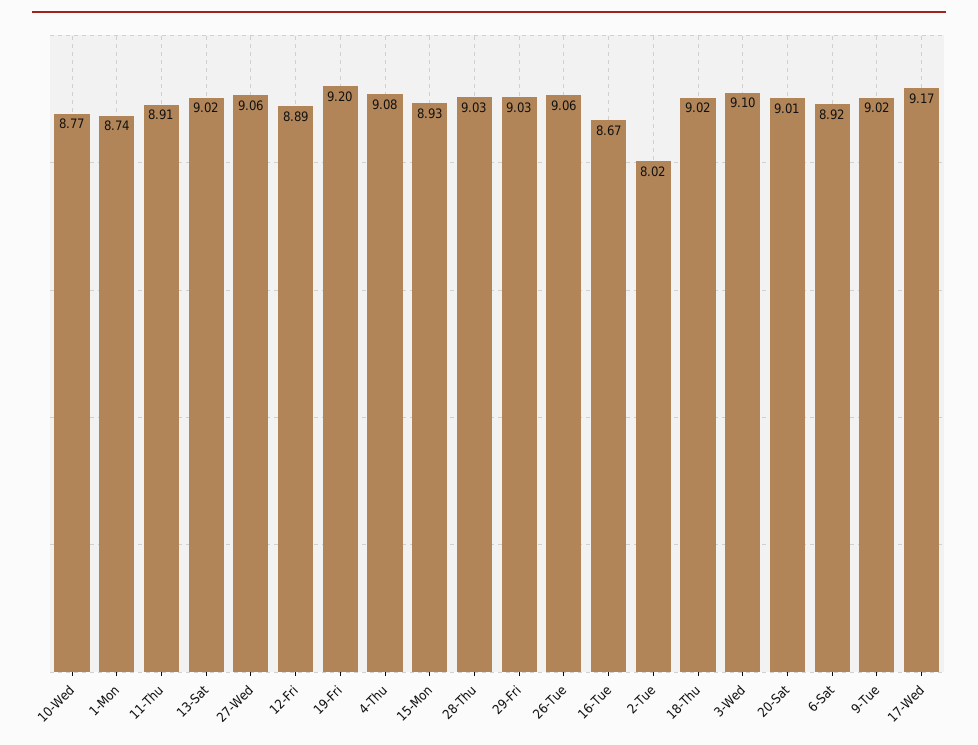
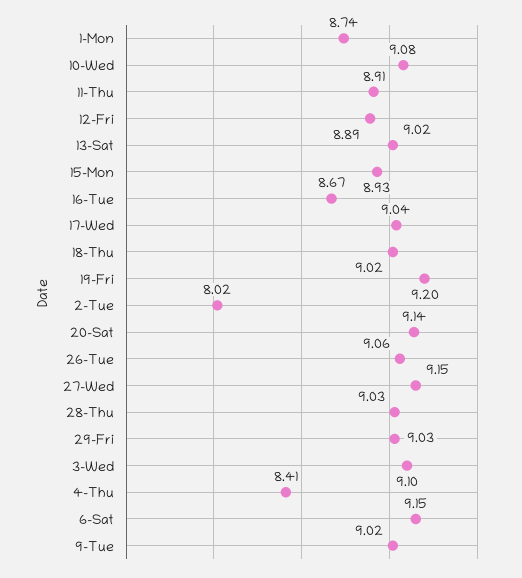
10-Wed: 8.77 -> 9.08
27-Wed: 9.06 -> 9.15
4-Thu: 9.08 -> 8.41
20-Sat: 9.01 -> 9.14
6-Sat: 8.92 -> 9.15
17-Wed: 9.17 -> 9.04

